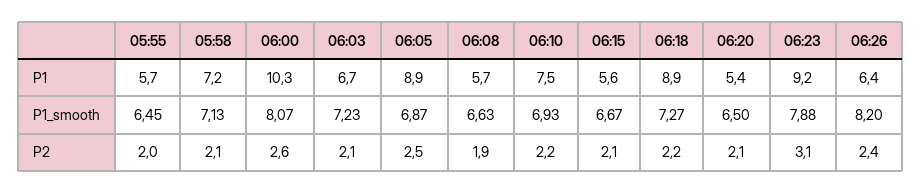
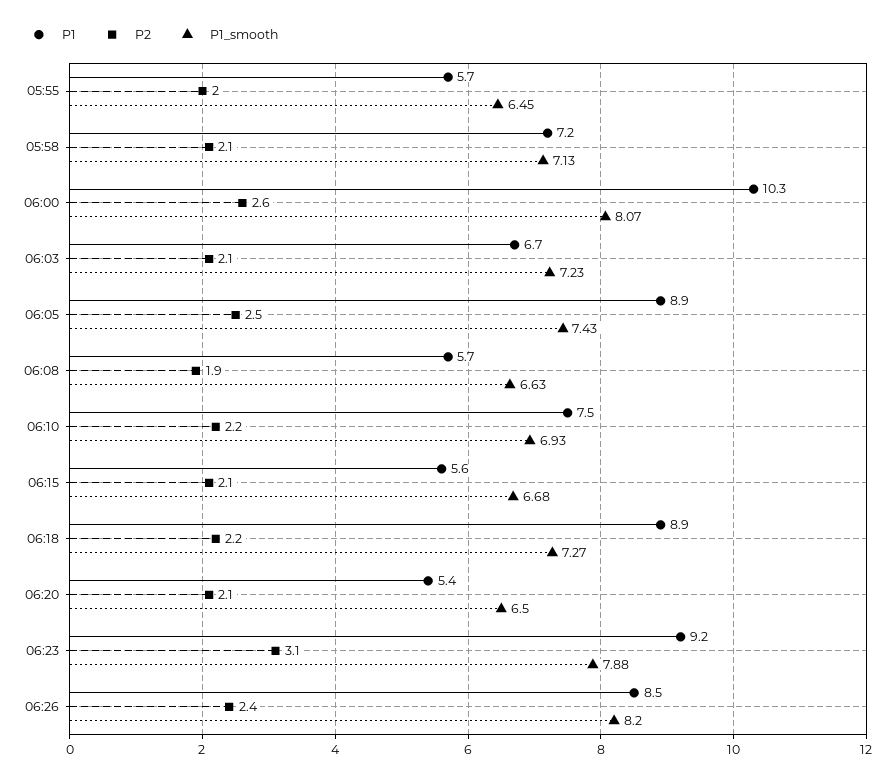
P1, 06:26: 6.4 -> 8.5
P1_smooth, 06:05: 6.87 -> 7.43
P1_smooth, 06:15: 6.67 -> 6.68

